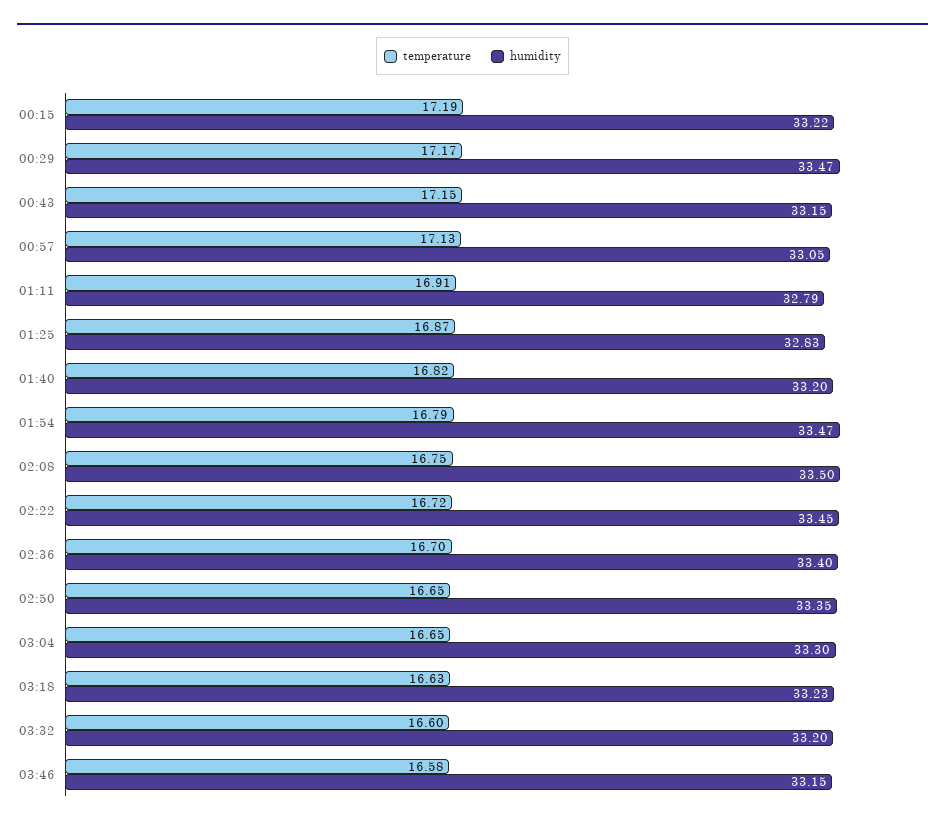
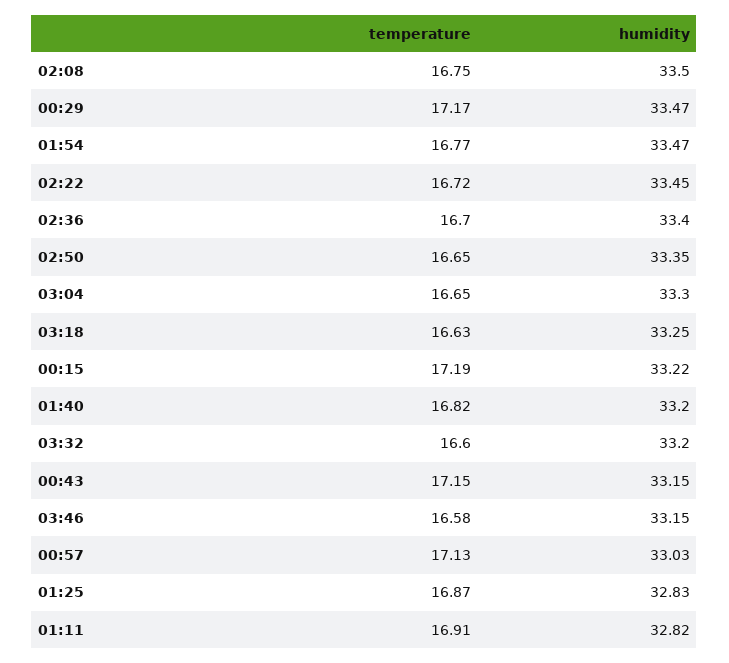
humidity, 00:57: 33.05 -> 33.03
humidity, 01:11: 32.79 -> 32.82
temperature, 01:54: 16.79 -> 16.77
humidity, 03:18: 33.23 -> 33.25

